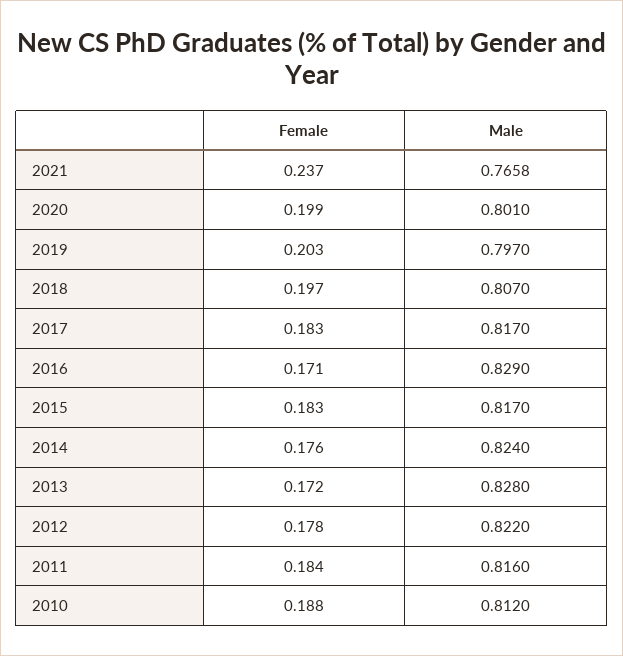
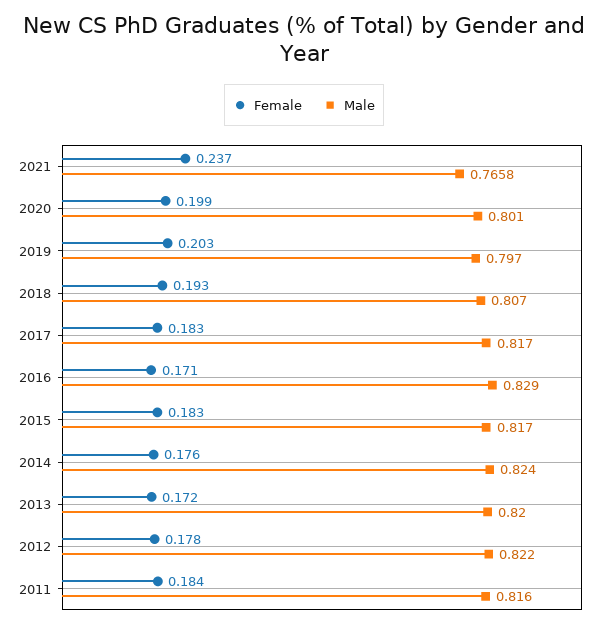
Female, 2018: 0.197 -> 0.193
Male, 2013: 0.828 -> 0.82
Female, 2010: 0.188 -> none
Male, 2010: 0.812 -> none

